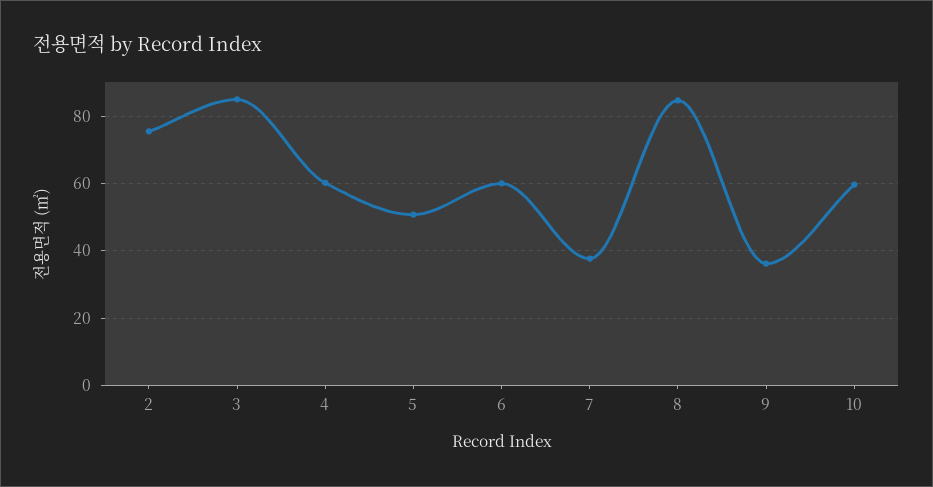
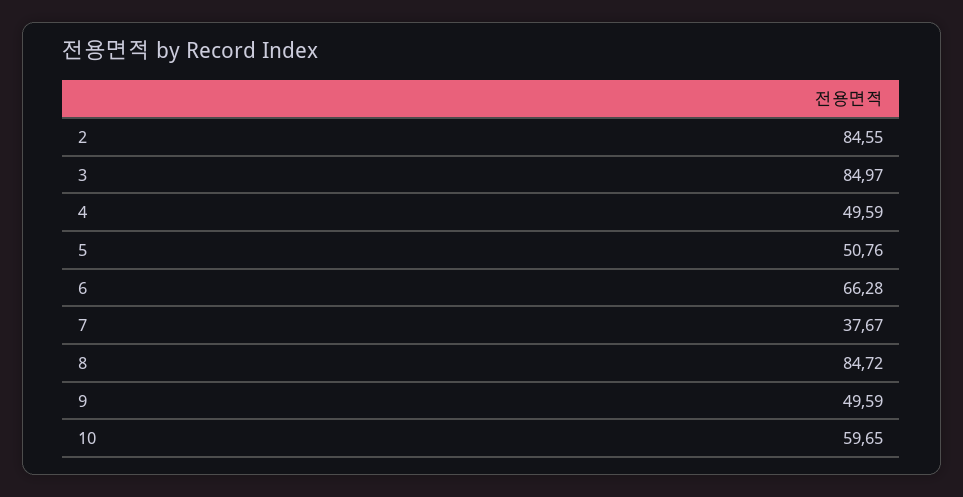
2: 76 -> 84.55
4: 60 -> 49.59
6: 60 -> 66.28
9: 36 -> 49.59

